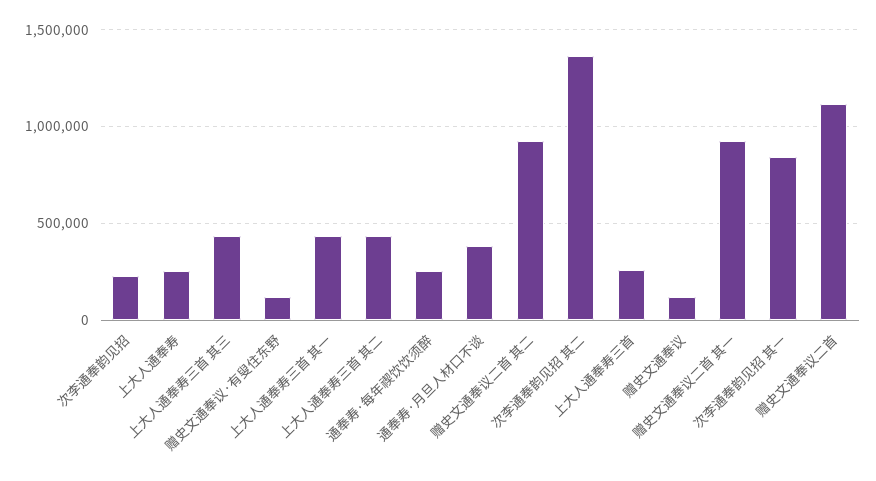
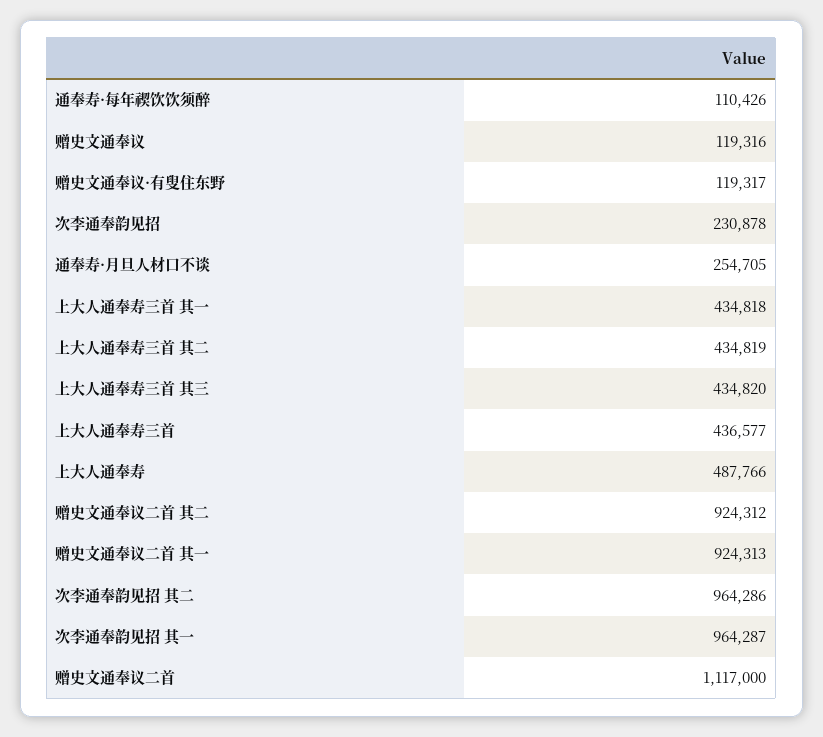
上大人通奉寿: 250000 -> 487766
通奉寿·每年禊饮饮须醉: 250000 -> 110426
通奉寿·月旦人材口不谈: 400000 -> 254705
次李通奉韵见招 其二: 1350000 -> 964286
上大人通奉寿三首: 250000 -> 436577
次李通奉韵见招 其一: 850000 -> 964287

